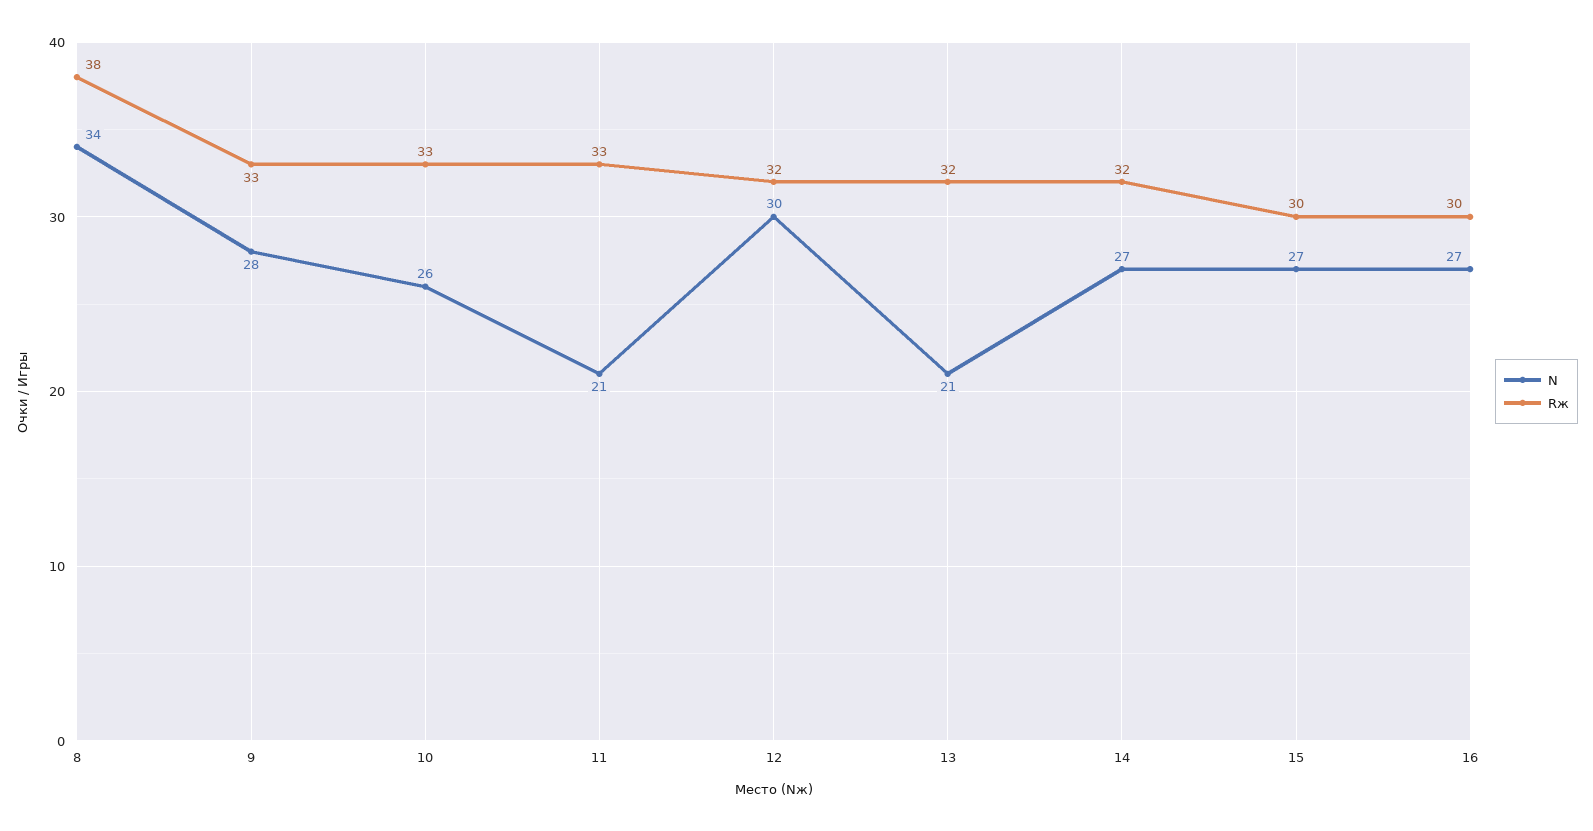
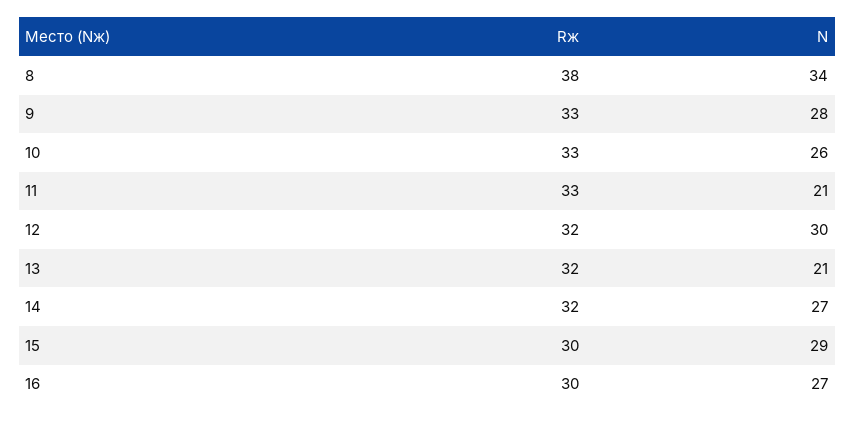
N, 15: 27 -> 29

